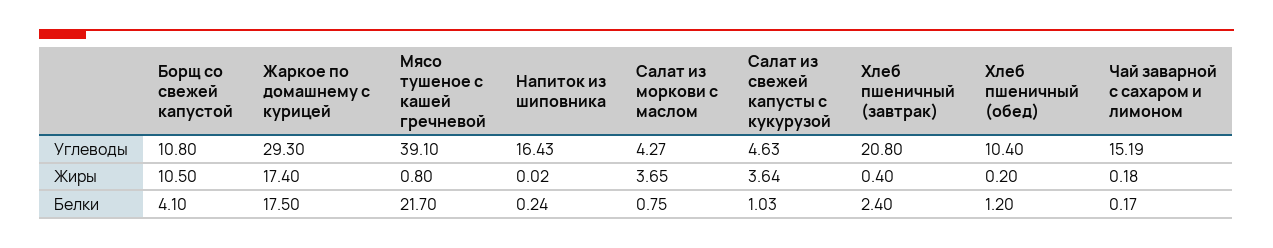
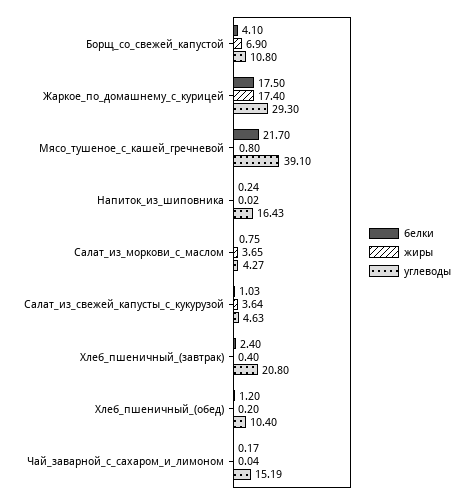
Жиры, Борщ со свежей капустой: 10.5 -> 6.9
Жиры, Чай заварной с сахаром и лимоном: 0.18 -> 0.04

